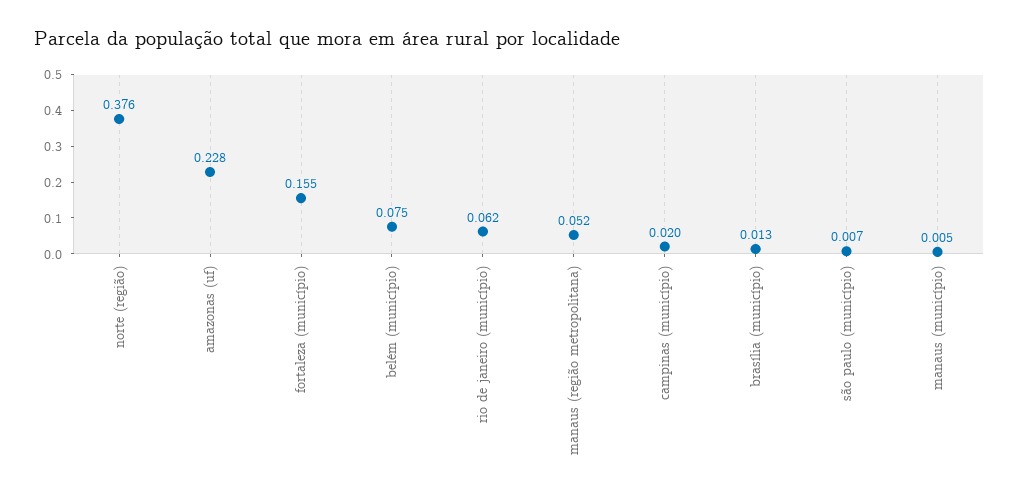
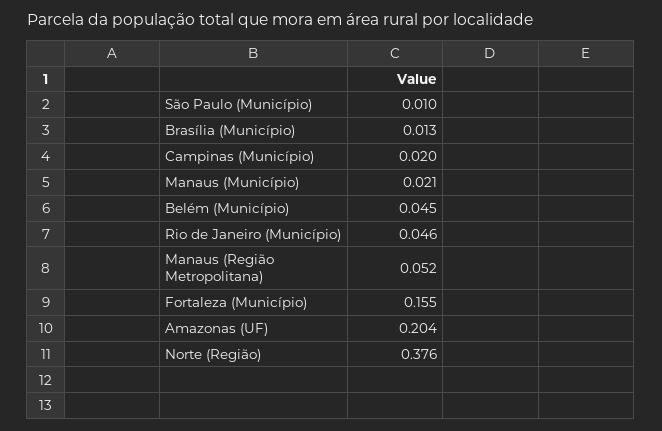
amazonas (uf): 0.228 -> 0.204
belém (município): 0.075 -> 0.045
rio de janeiro (município): 0.062 -> 0.046
são paulo (município): 0.007 -> 0.01
manaus (município): 0.005 -> 0.021

